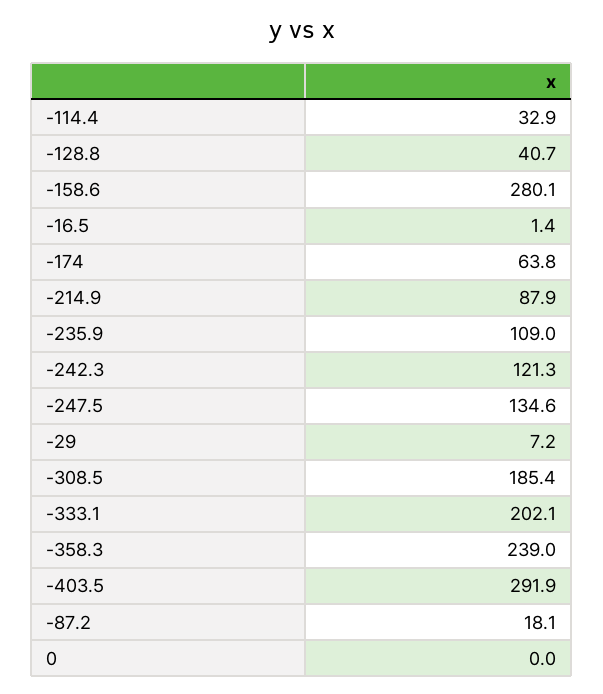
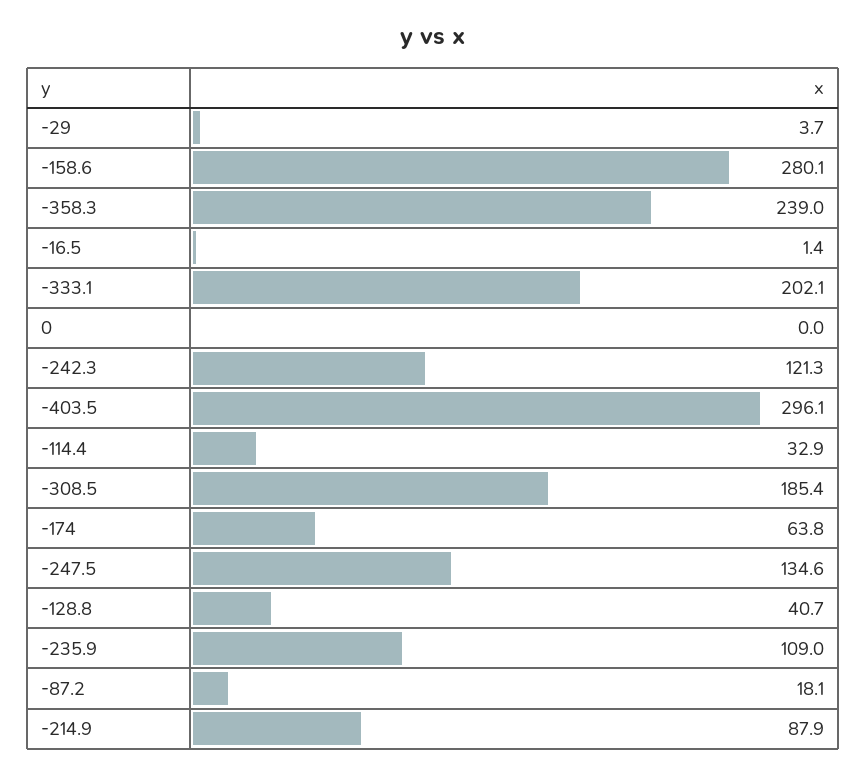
-29: 7.2 -> 3.7
-403.5: 291.9 -> 296.1

